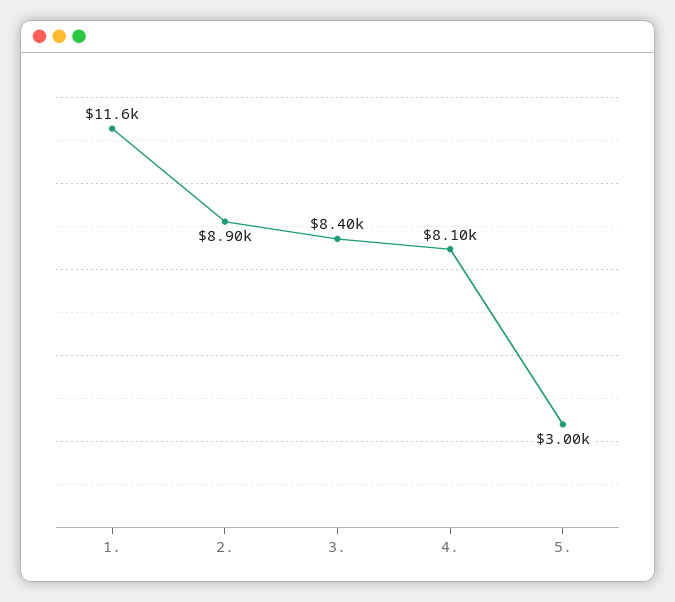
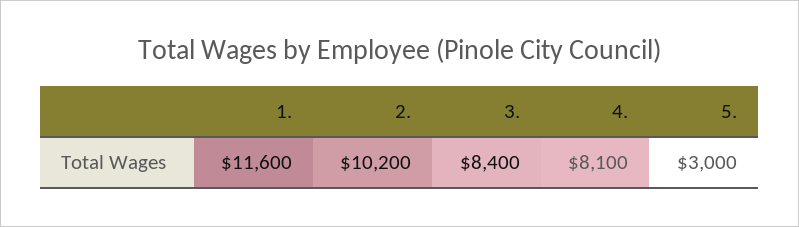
2.: 8900 -> 10200

